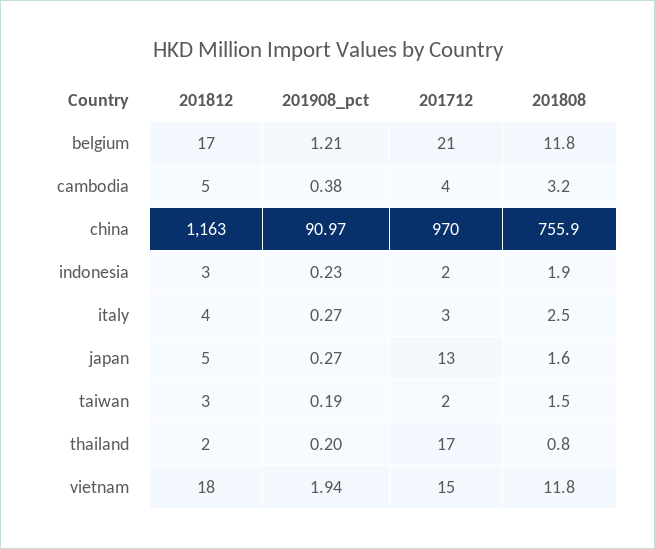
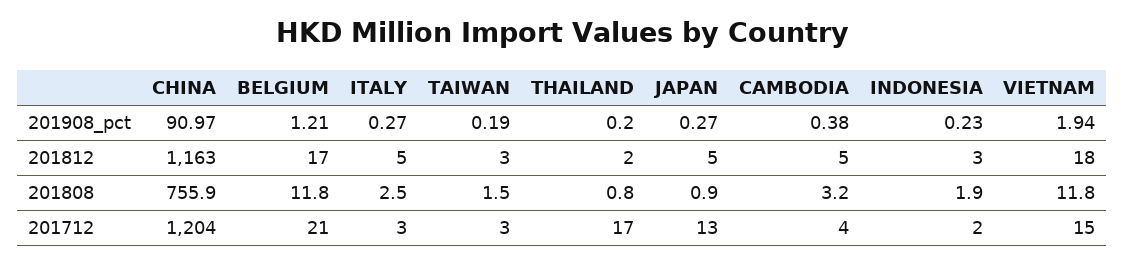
201712, china: 970 -> 1204
201812, italy: 4 -> 5
201808, japan: 1.6 -> 0.9
201712, taiwan: 2 -> 3

